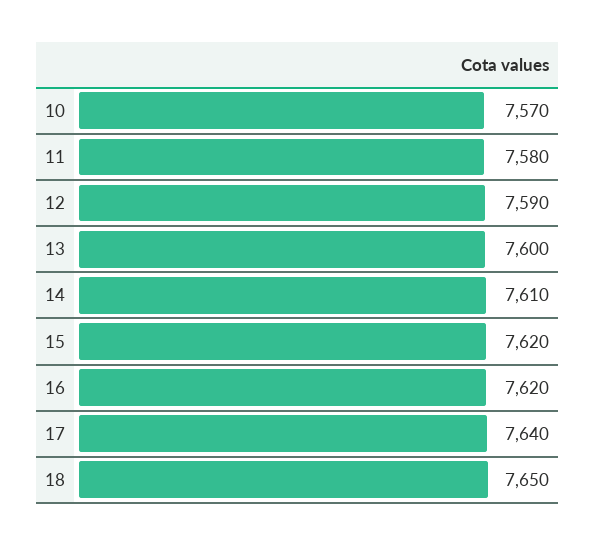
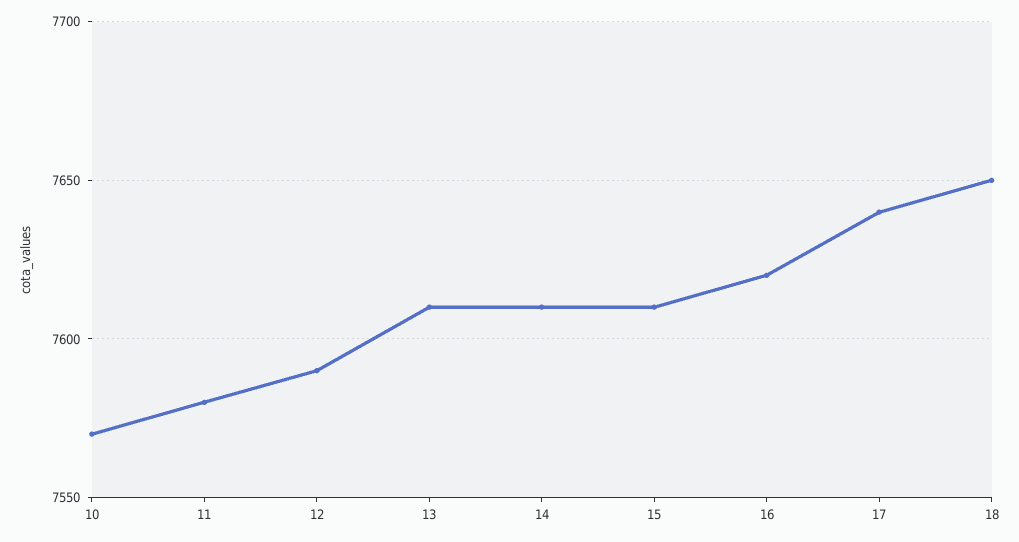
13: 7600 -> 7610
15: 7620 -> 7610

